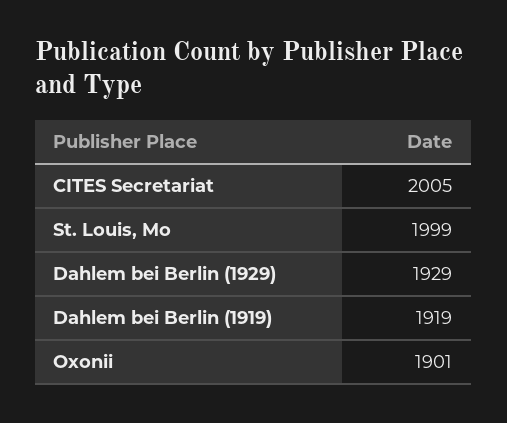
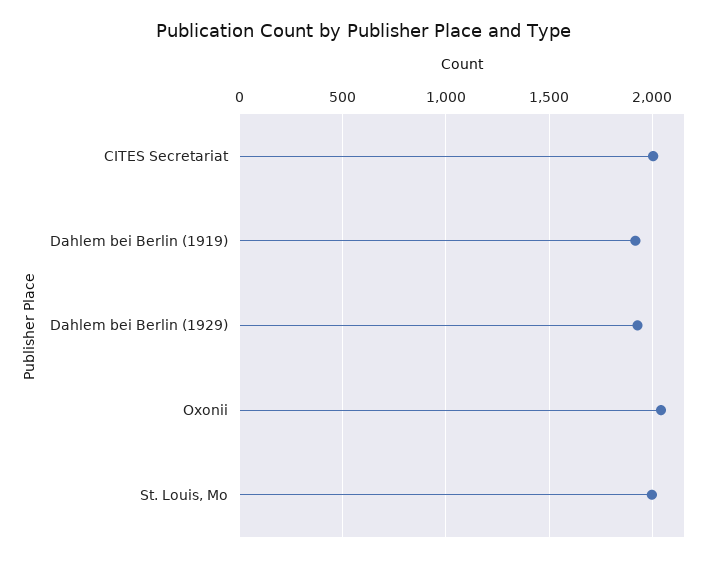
Oxonii: 1901 -> 2050

